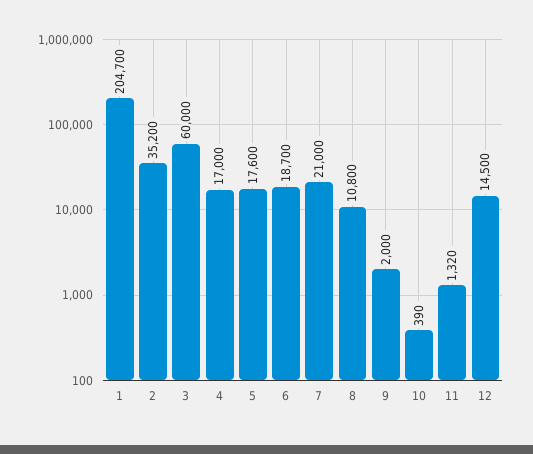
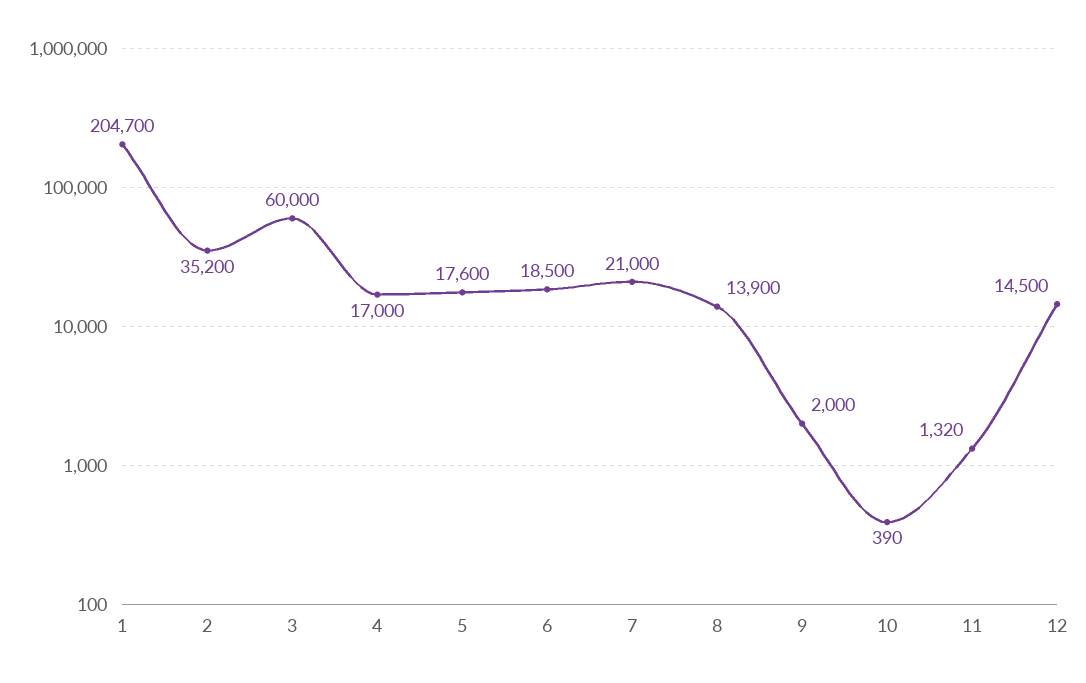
6: 18700 -> 18500
8: 10800 -> 13900

